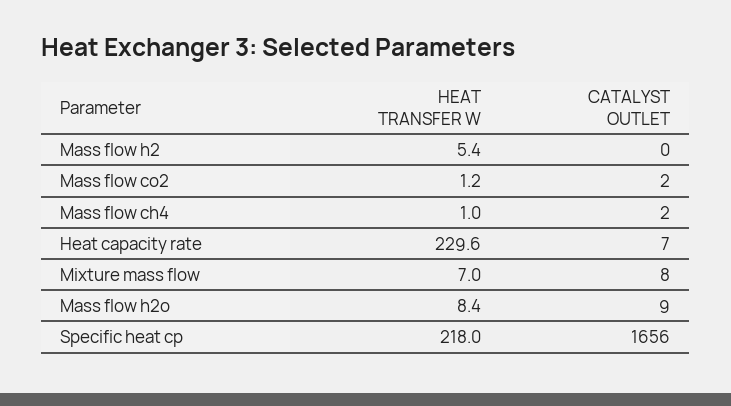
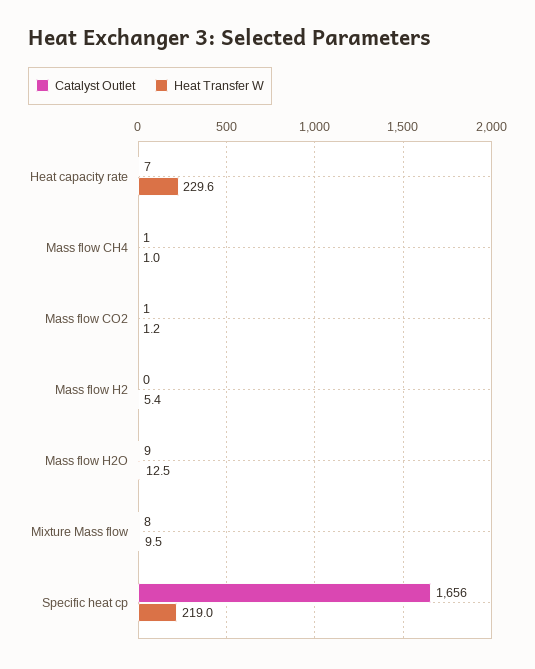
CATALYST OUTLET, Mass flow co2: 2 -> 1
CATALYST OUTLET, Mass flow ch4: 2 -> 1
HEAT TRANSFER W, Mixture mass flow: 7 -> 9.5
HEAT TRANSFER W, Mass flow h2o: 8.4 -> 12.5
HEAT TRANSFER W, Specific heat cp: 218 -> 219

